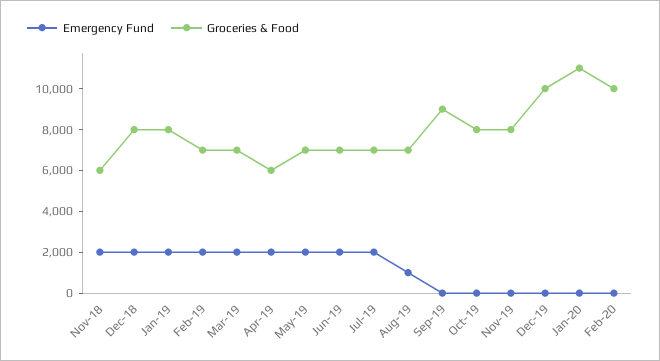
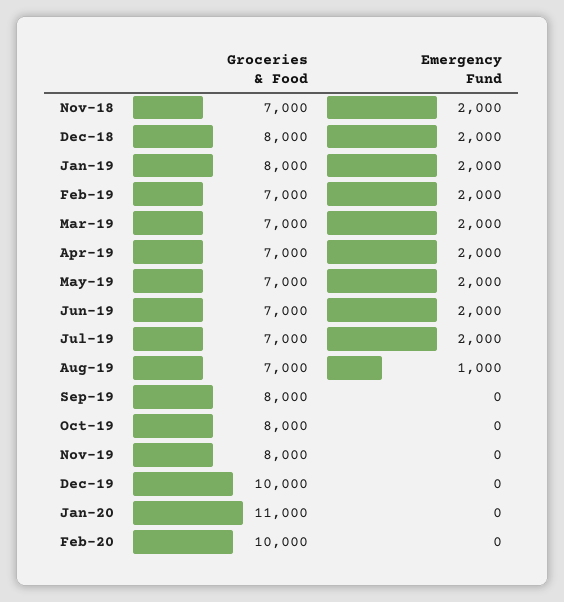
Groceries & Food, Nov-18: 6000 -> 7000
Groceries & Food, Apr-19: 6000 -> 7000
Groceries & Food, Sep-19: 9000 -> 8000

